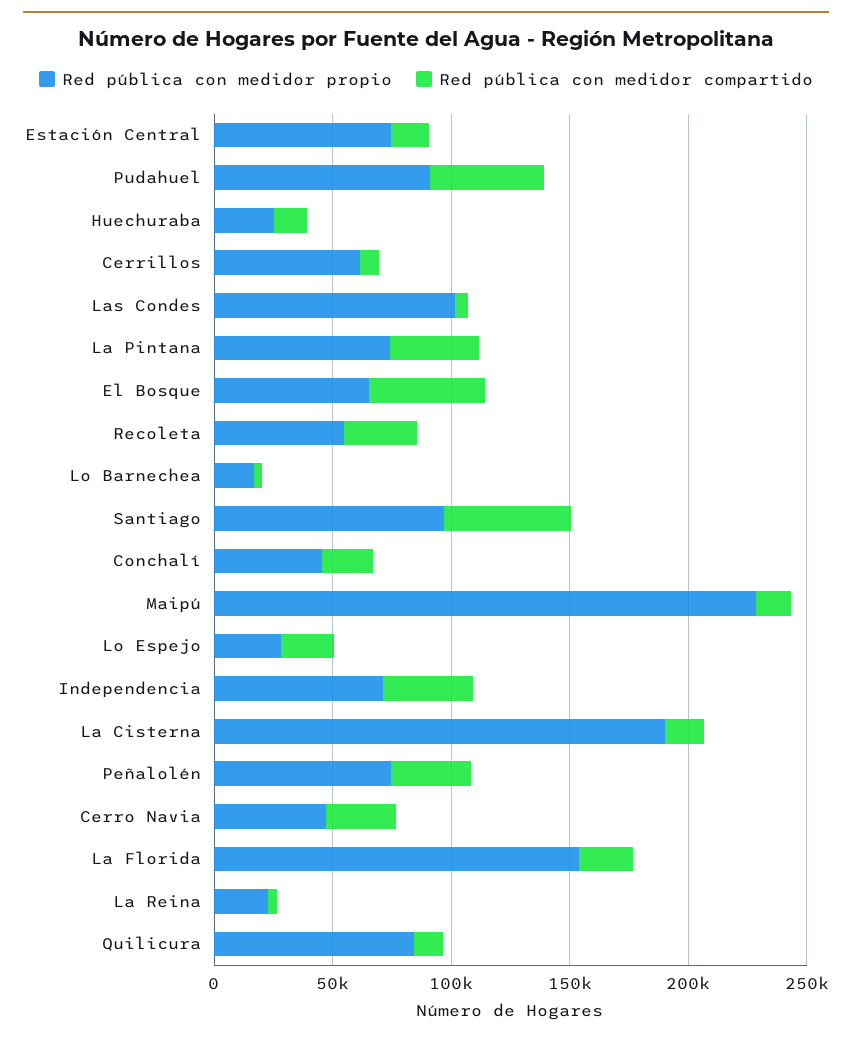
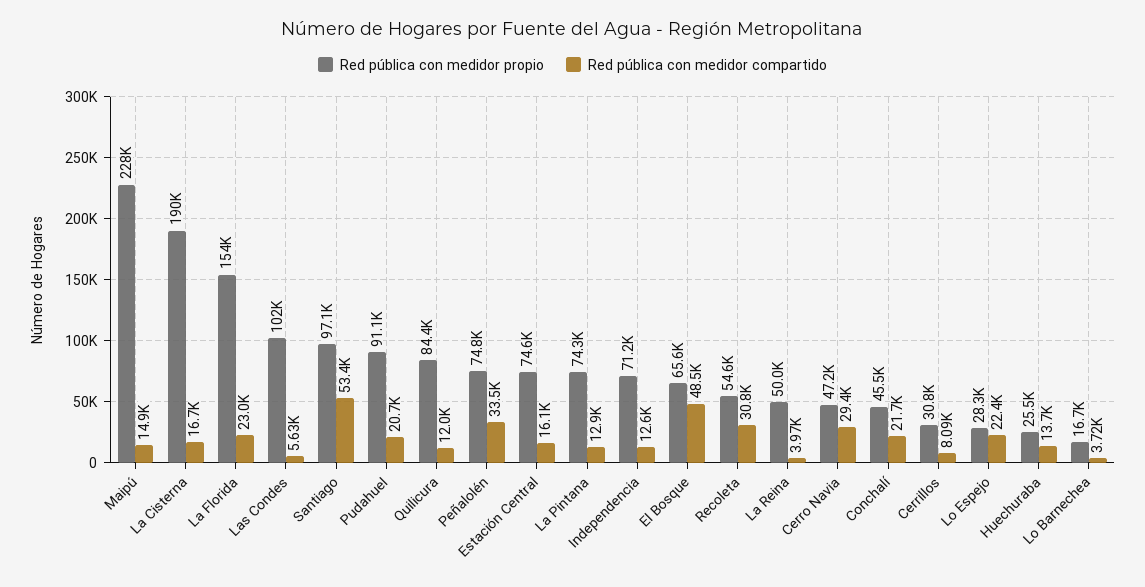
Red pública con medidor compartido, Pudahuel: 50000 -> 20700
Red pública con medidor propio, Cerrillos: 60000 -> 30800
Red pública con medidor compartido, La Pintana: 40000 -> 12900
Red pública con medidor compartido, Independencia: 40000 -> 12600
Red pública con medidor propio, La Reina: 20000 -> 50000

